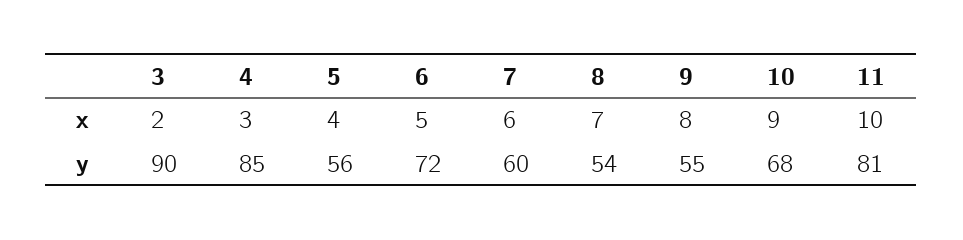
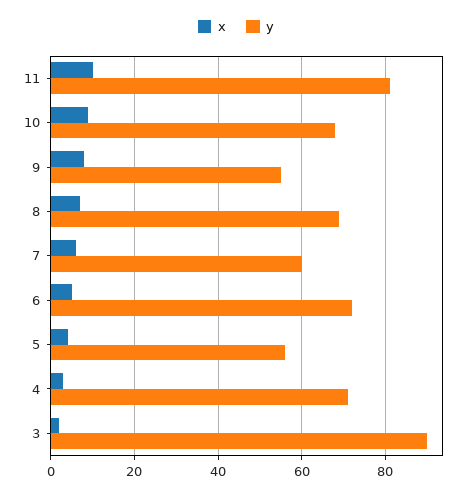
y, 4: 85 -> 70
y, 8: 54 -> 70

